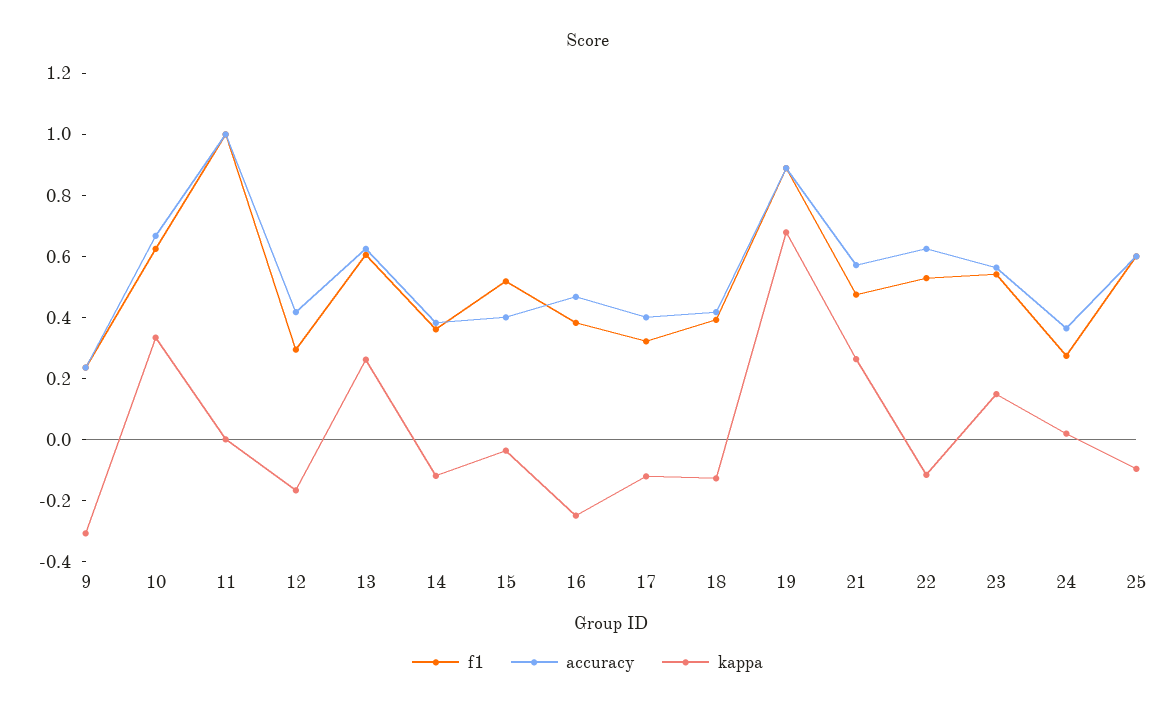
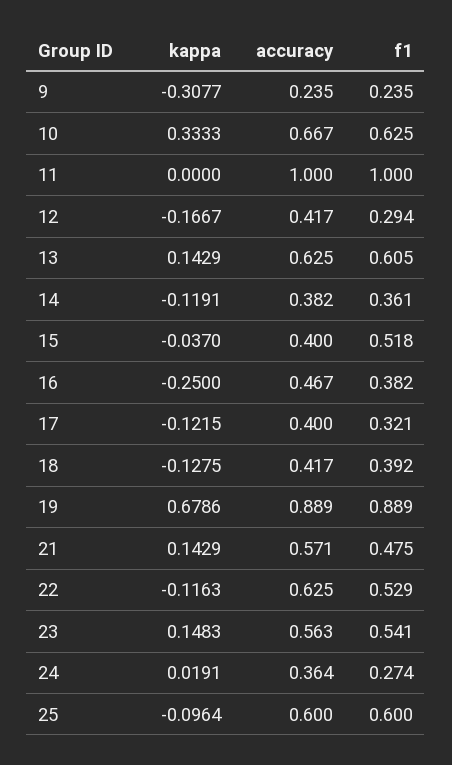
kappa, 13: 0.25 -> 0.1429
kappa, 21: 0.25 -> 0.1429

